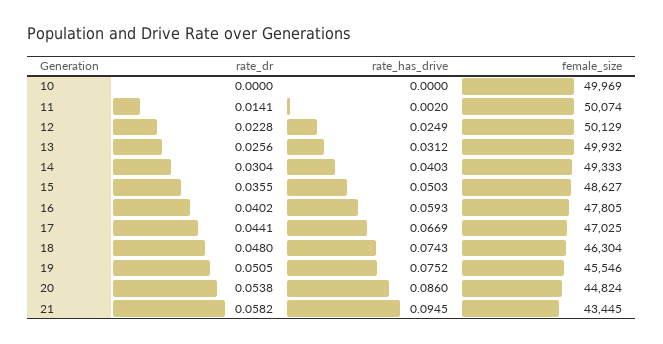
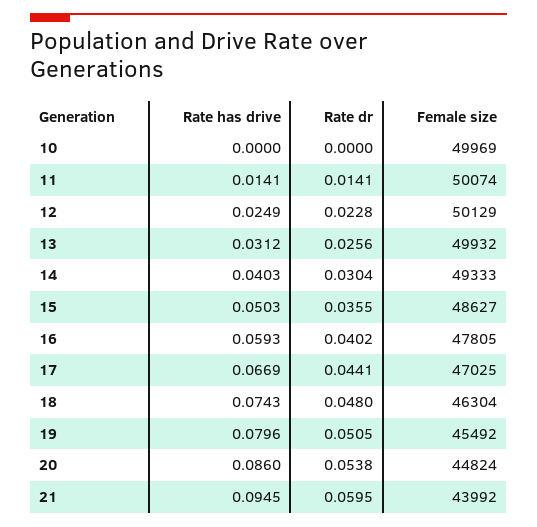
rate_has_drive, 11: 0.002 -> 0.0141
rate_has_drive, 19: 0.0752 -> 0.0796
female_size, 19: 45546 -> 45492
rate_dr, 21: 0.0582 -> 0.0595
female_size, 21: 43445 -> 43992

